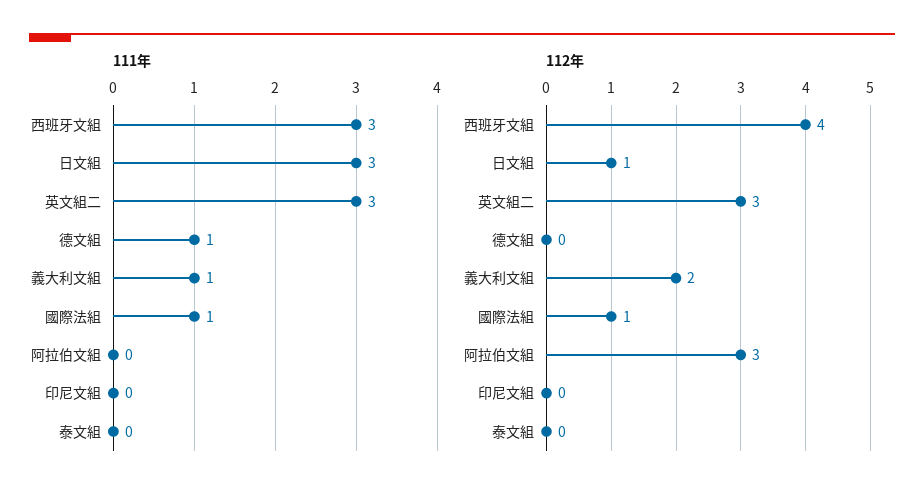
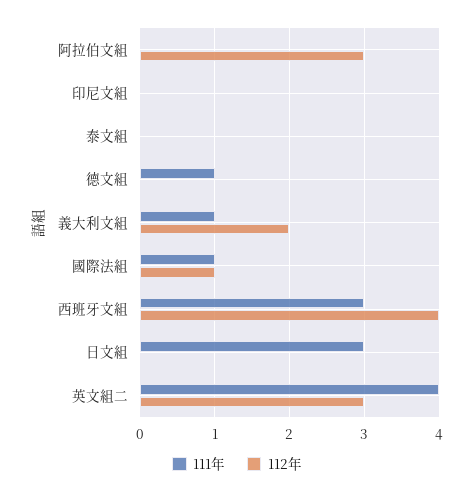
111年, 英文組二: 3 -> 4
112年, 日文組: 1 -> 0

